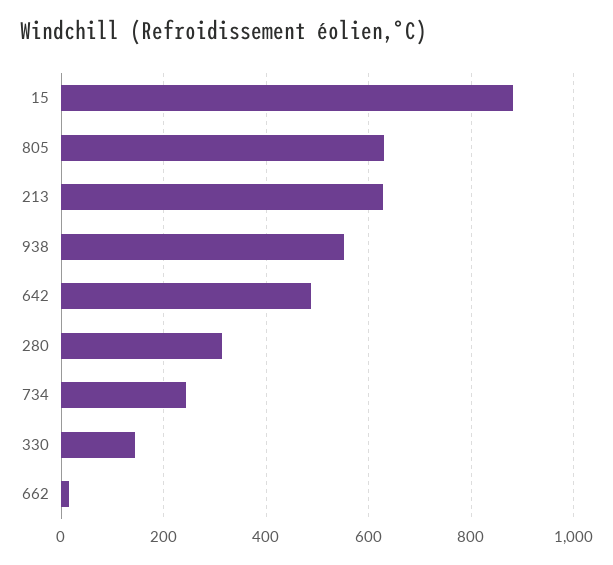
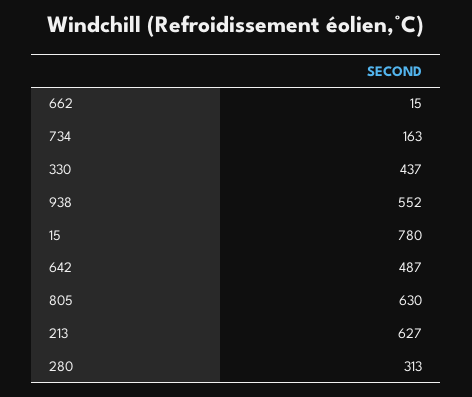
15: 880 -> 780
734: 240 -> 163
330: 140 -> 437

